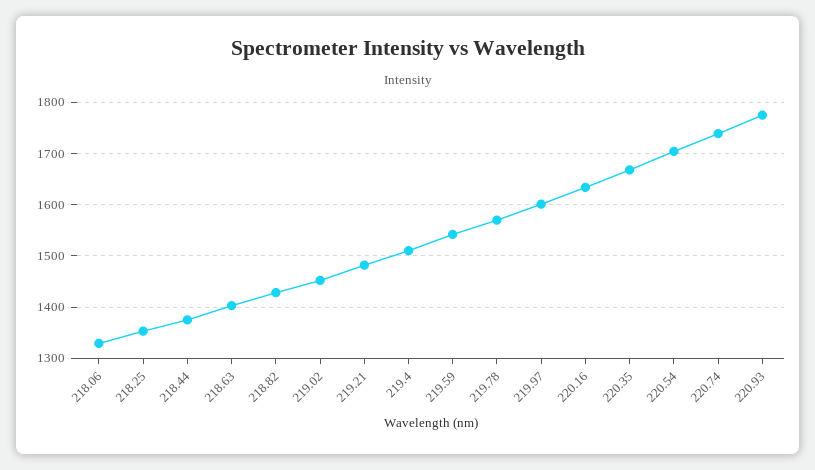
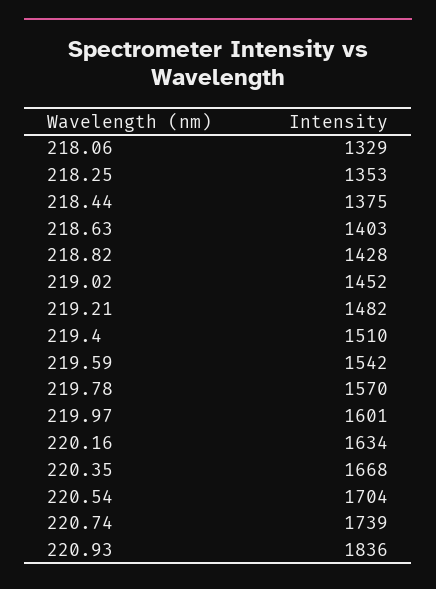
220.93: 1780 -> 1836

